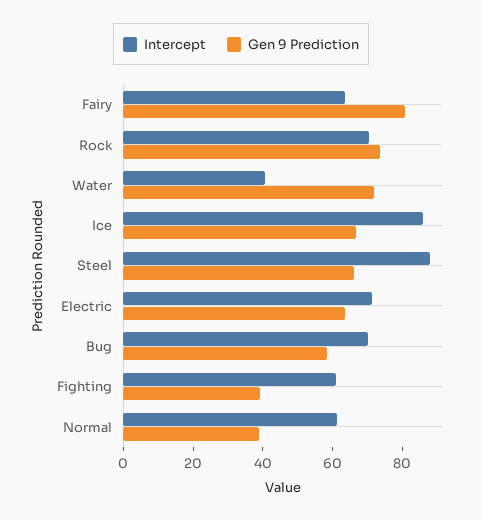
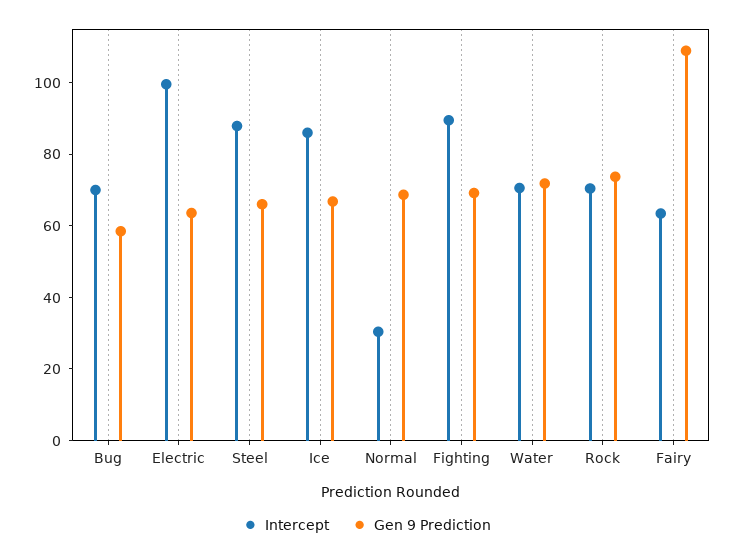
Gen 9 Prediction, Fairy: 80 -> 110
Intercept, Water: 40 -> 70
Intercept, Electric: 70 -> 100
Intercept, Fighting: 60 -> 90
Gen 9 Prediction, Fighting: 40 -> 70
Intercept, Normal: 60 -> 30
Gen 9 Prediction, Normal: 40 -> 70

